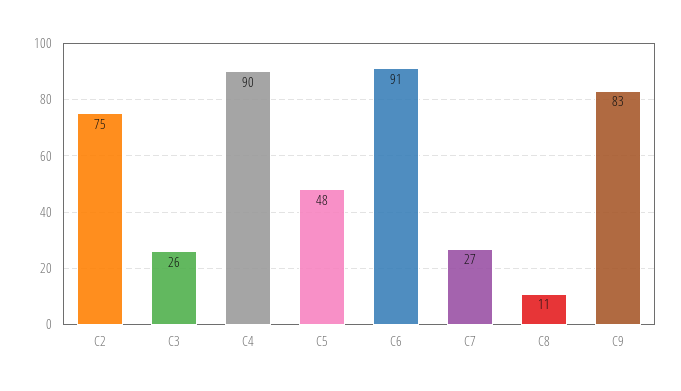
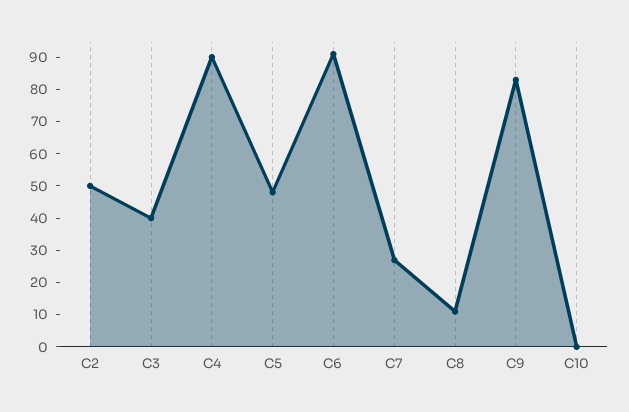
C2: 75 -> 50
C3: 26 -> 40
C10: none -> 0

